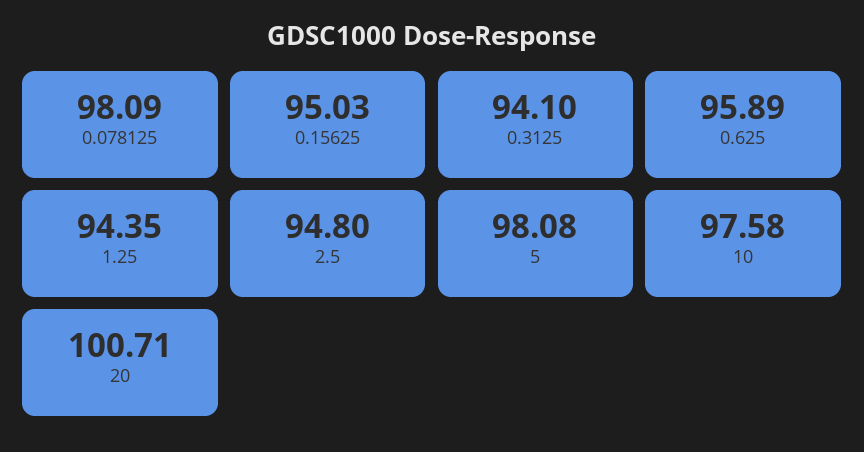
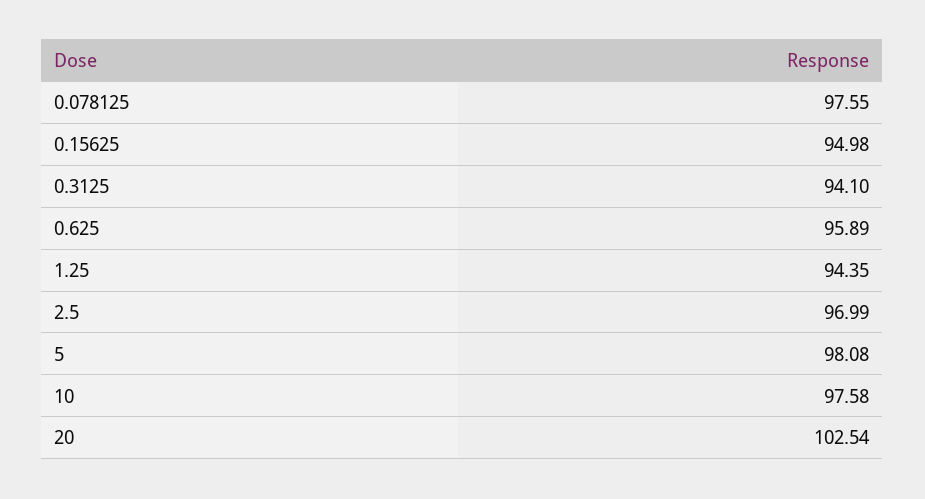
0.078125: 98.09 -> 97.55
0.15625: 95.03 -> 94.98
2.5: 94.8 -> 96.99
20: 100.71 -> 102.54

